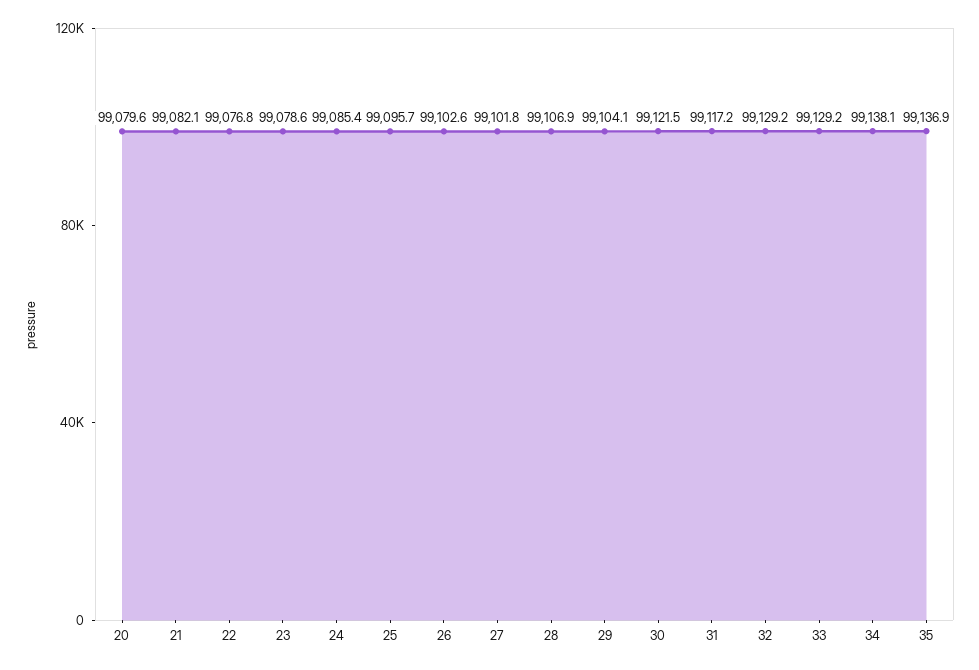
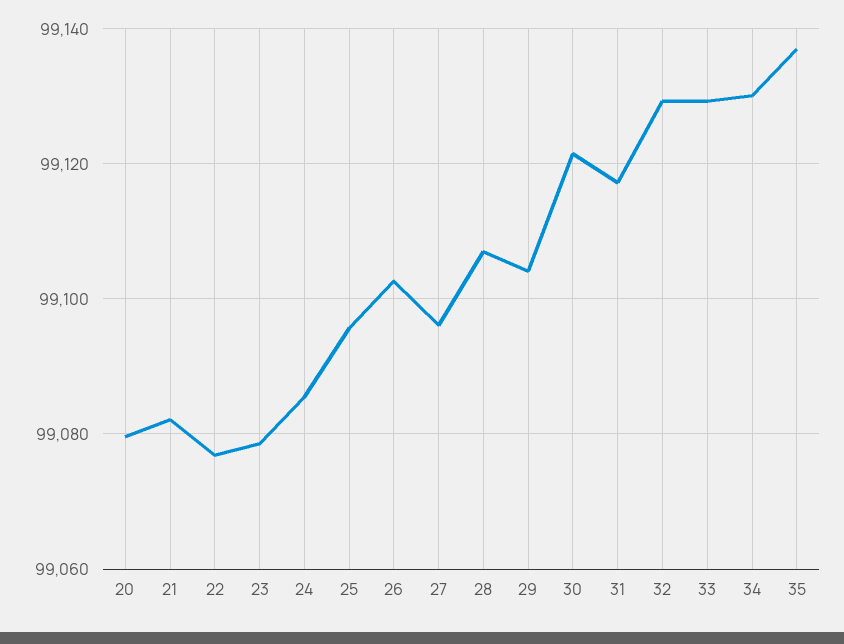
27: 99101.8 -> 99096
34: 99138.1 -> 99130

